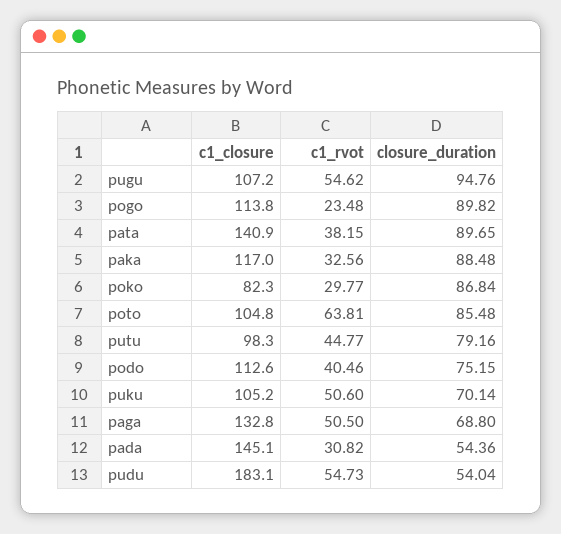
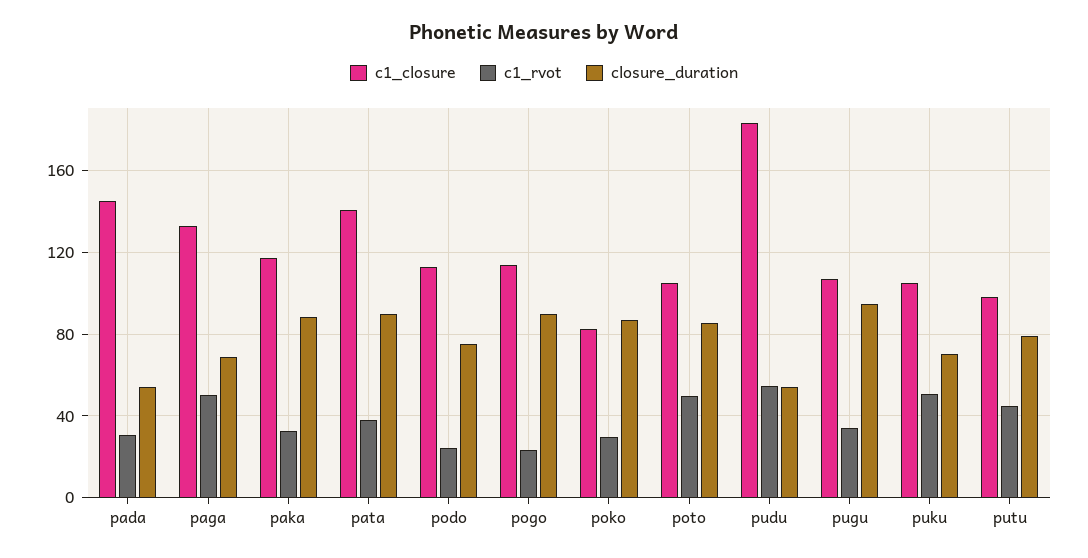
c1_rvot, pugu: 54.62 -> 35
c1_rvot, poto: 63.81 -> 50
c1_rvot, podo: 40.46 -> 25

